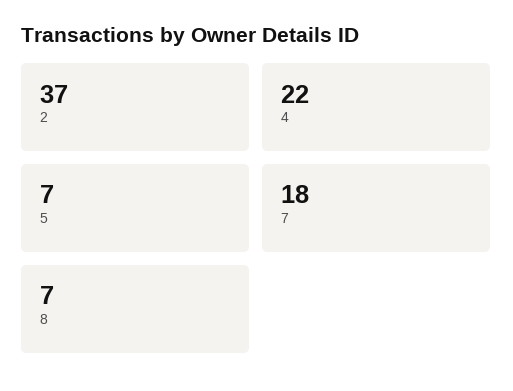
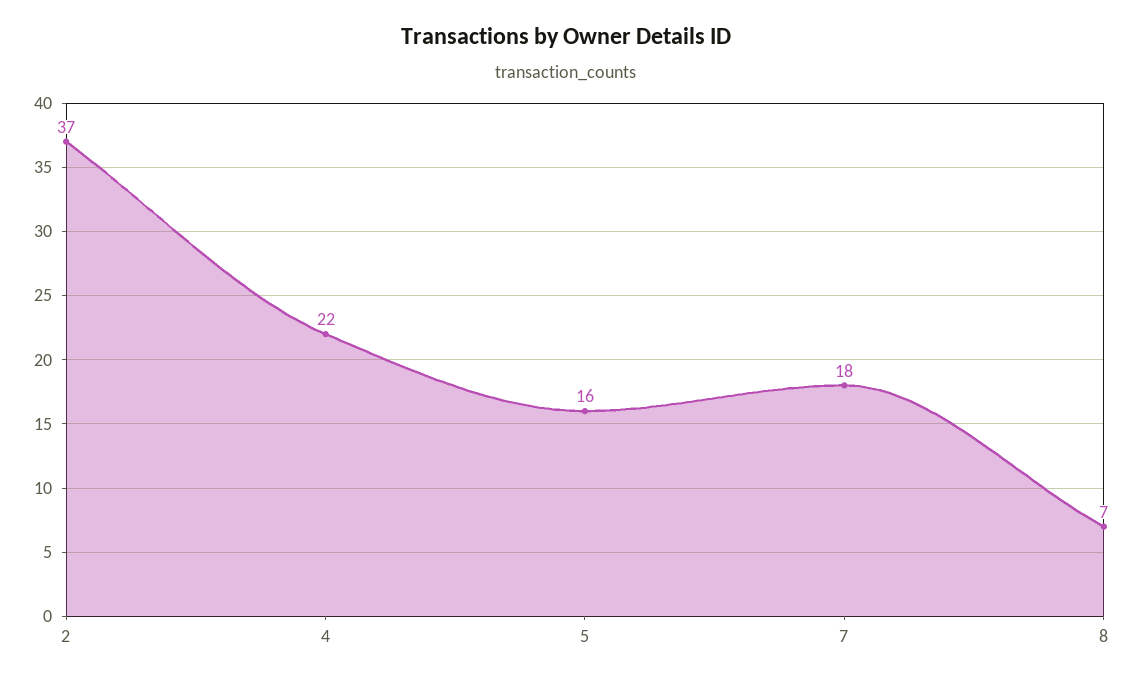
5: 7 -> 16

